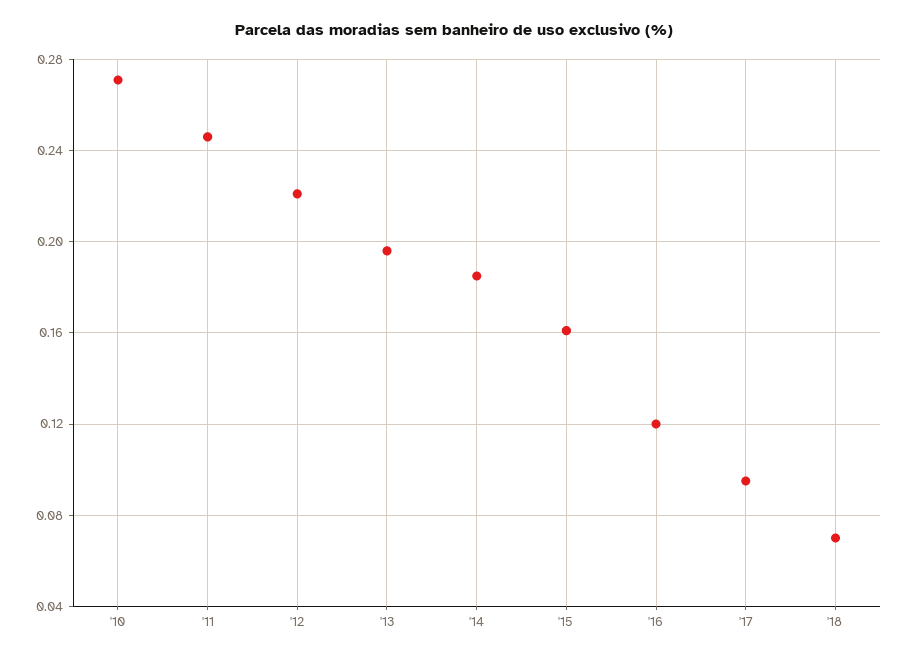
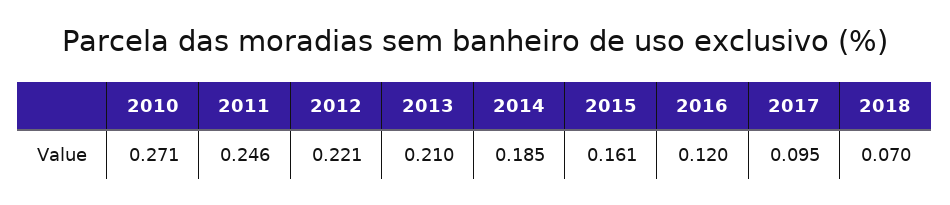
'13: 0.195 -> 0.21

